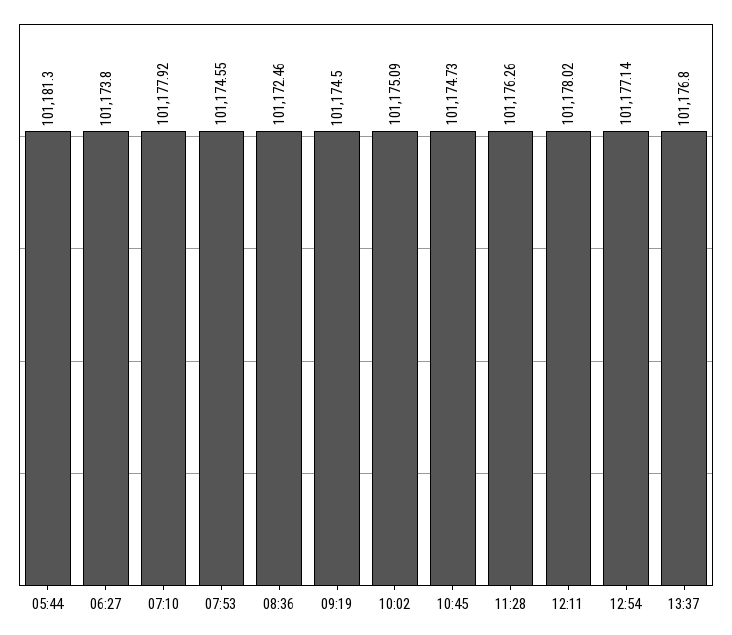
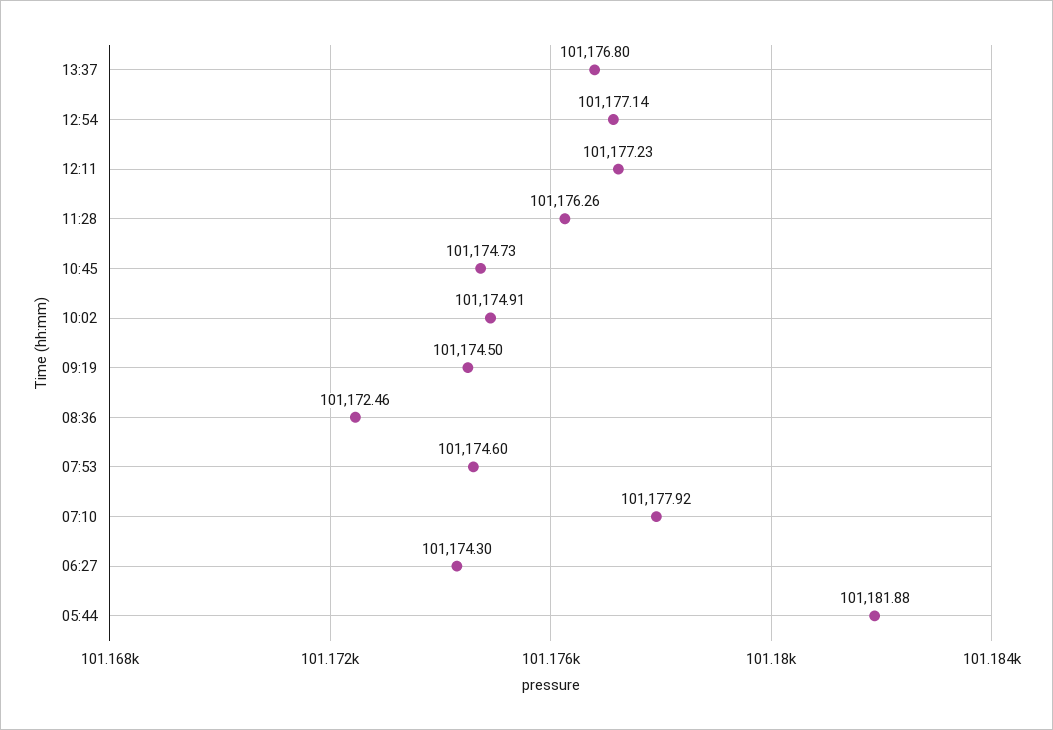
05:44: 101181.3 -> 101181.88
06:27: 101173.8 -> 101174.3
07:53: 101174.55 -> 101174.6
10:02: 101175.09 -> 101174.91
12:11: 101178.02 -> 101177.23

